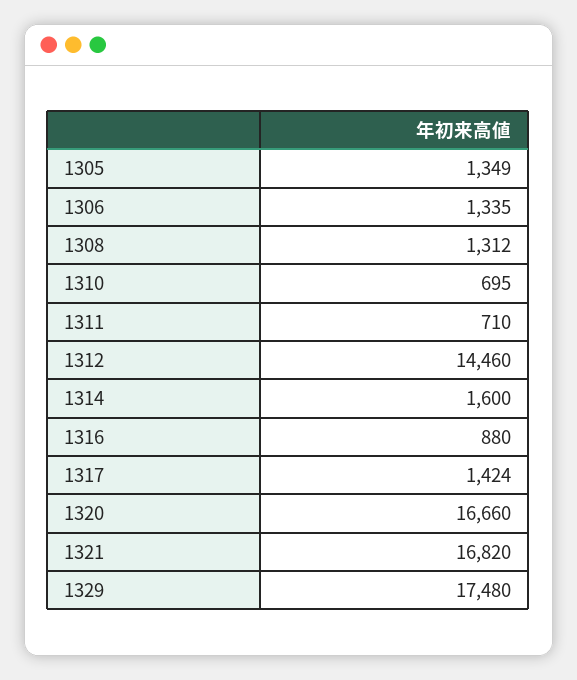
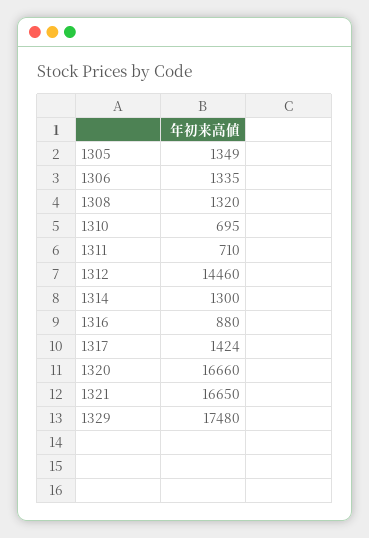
1308: 1312 -> 1320
1314: 1600 -> 1300
1321: 16820 -> 16650

